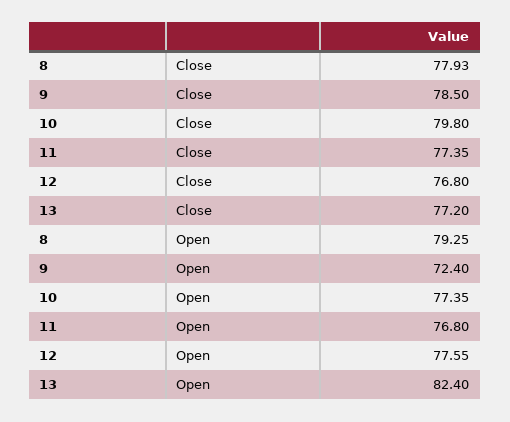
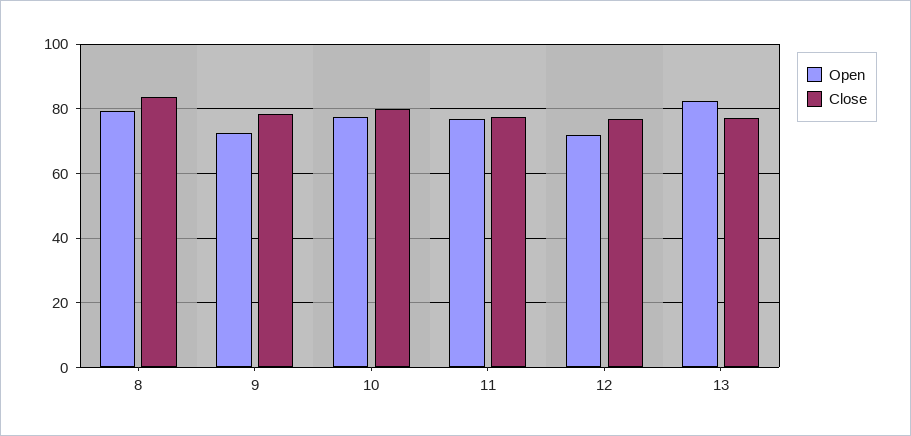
Close, 8: 77.93 -> 84
Open, 12: 77.55 -> 72

